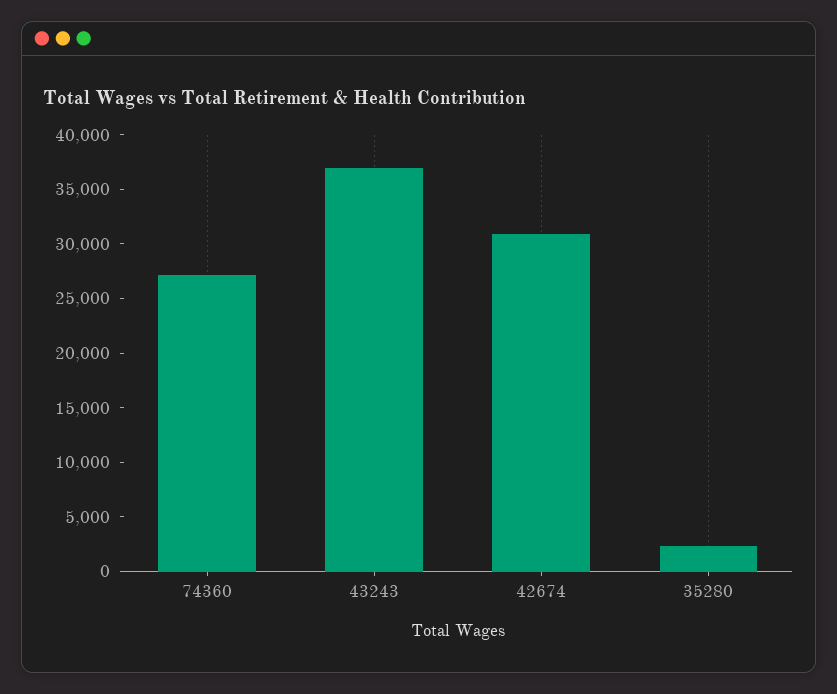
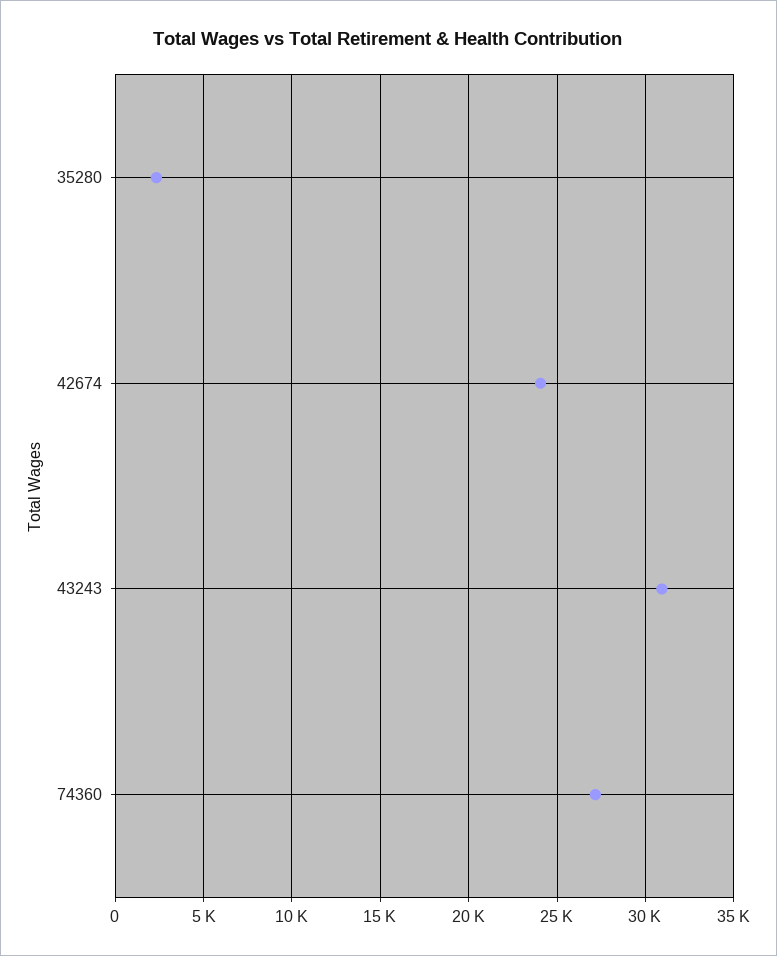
43243: 37000 -> 31000
42674: 31000 -> 24000

